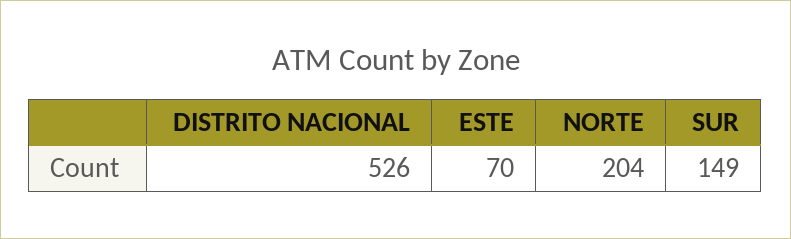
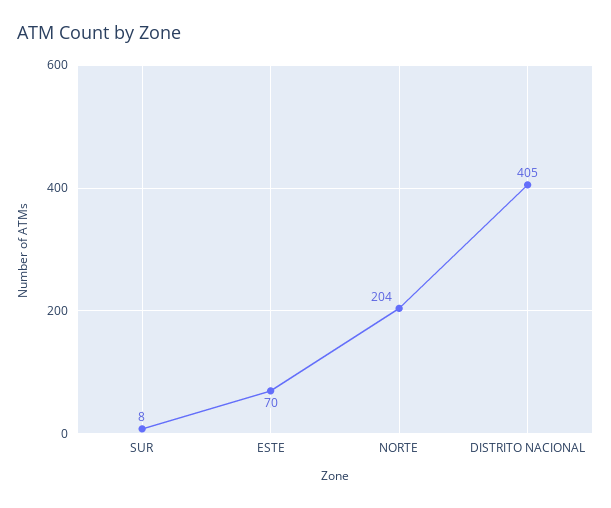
DISTRITO NACIONAL: 526 -> 405
SUR: 149 -> 8

